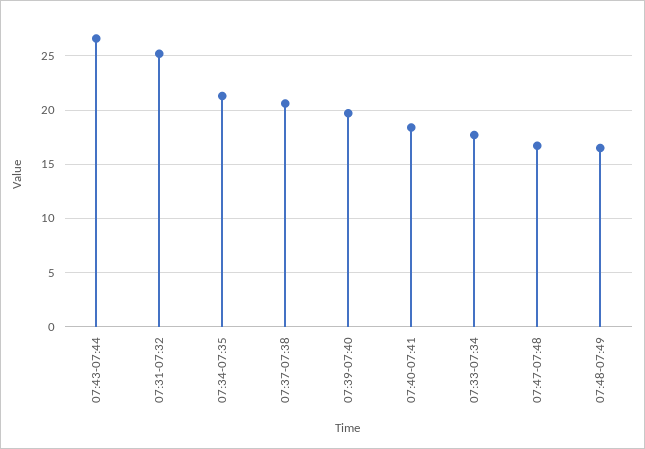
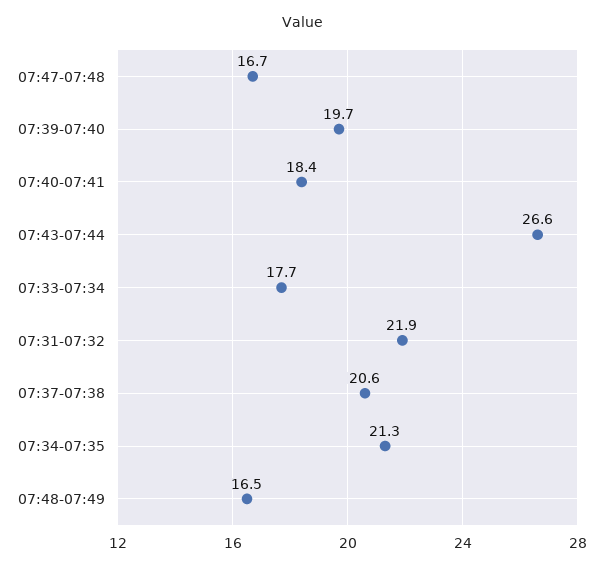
07:31-07:32: 25 -> 21.9

